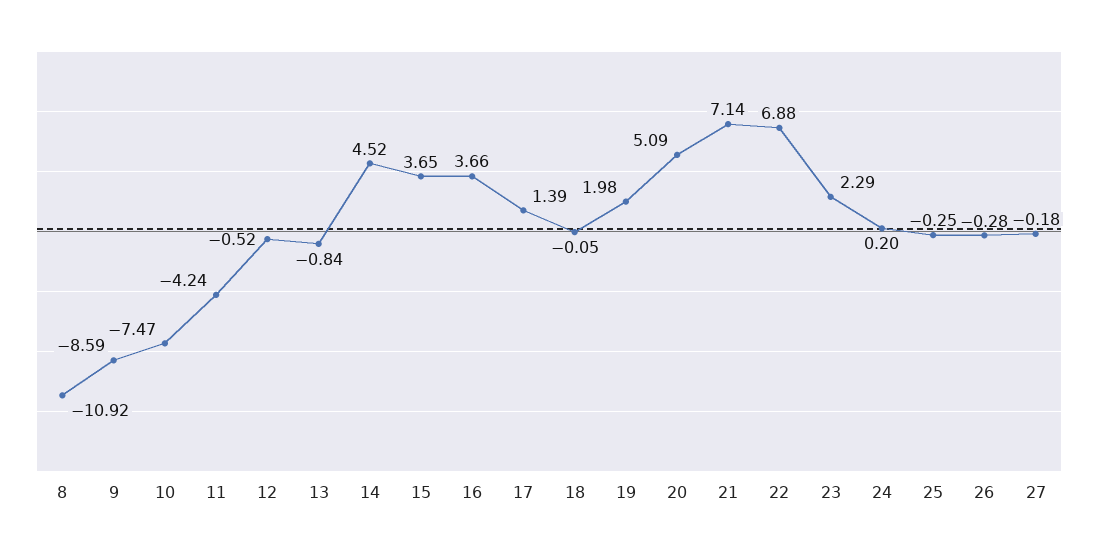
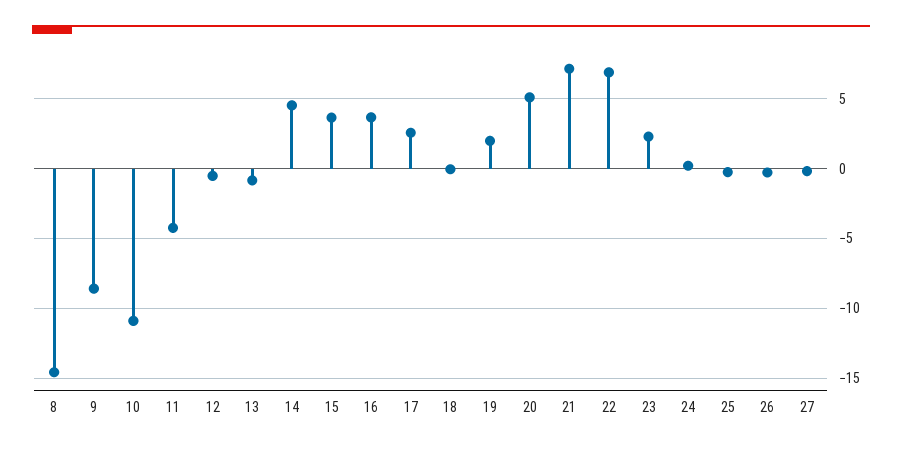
8: -10.92 -> -14.5
10: -7.47 -> -11
17: 1.39 -> 2.5

